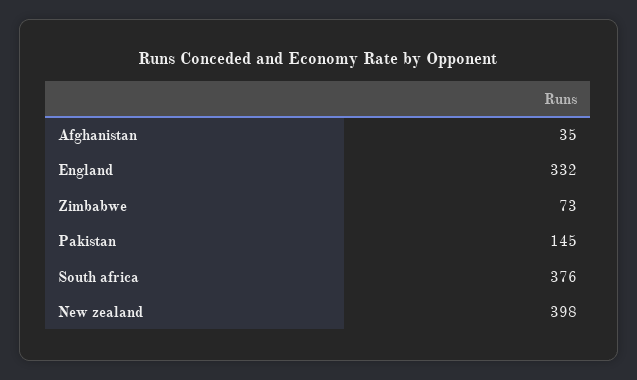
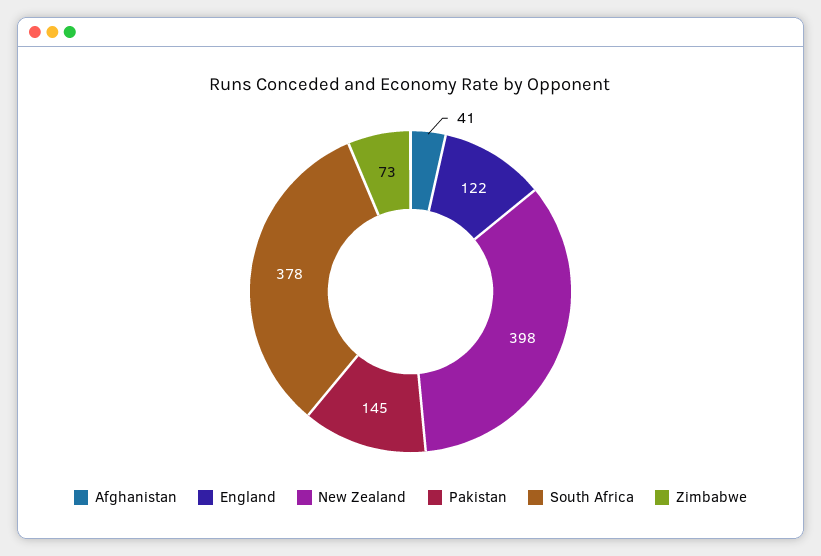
Afghanistan: 35 -> 41
England: 332 -> 122
South africa: 376 -> 378

